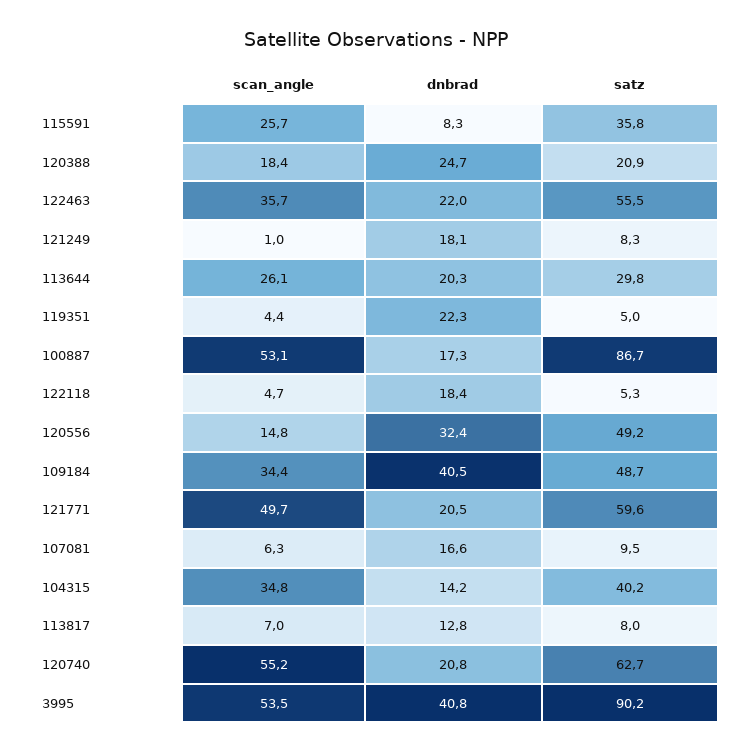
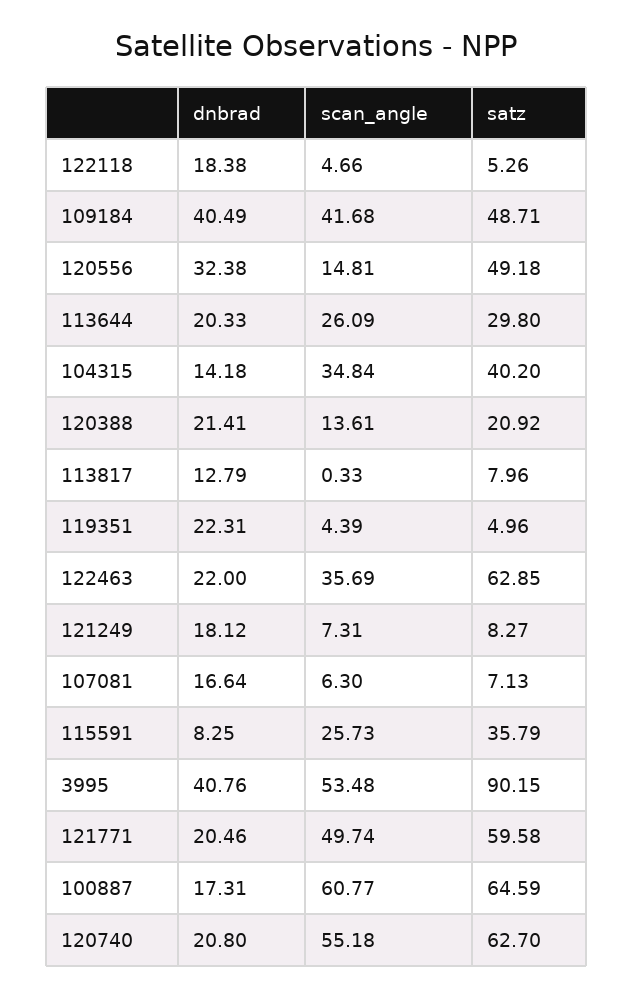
scan_angle, 120388: 18.4 -> 13.61
dnbrad, 120388: 24.7 -> 21.41
satz, 122463: 55.5 -> 62.85
scan_angle, 121249: 1 -> 7.31
scan_angle, 100887: 53.1 -> 60.77
satz, 100887: 86.7 -> 64.59
scan_angle, 109184: 34.4 -> 41.68
satz, 107081: 9.5 -> 7.13
scan_angle, 113817: 7 -> 0.33

